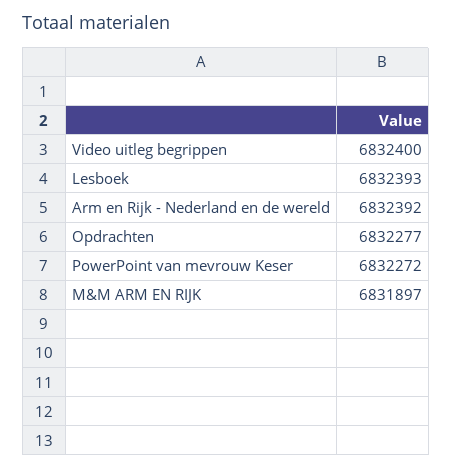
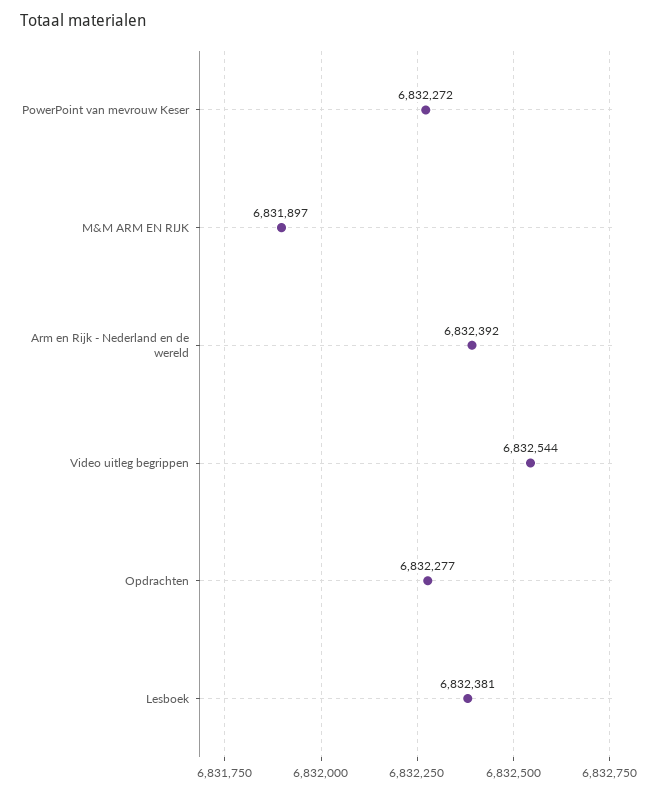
Video uitleg begrippen: 6832400 -> 6832544
Lesboek: 6832393 -> 6832381

